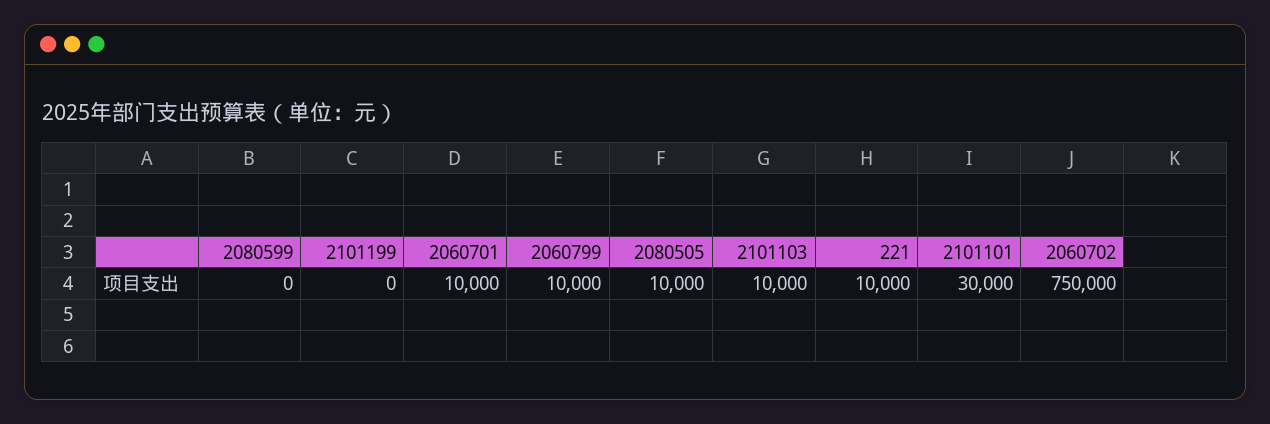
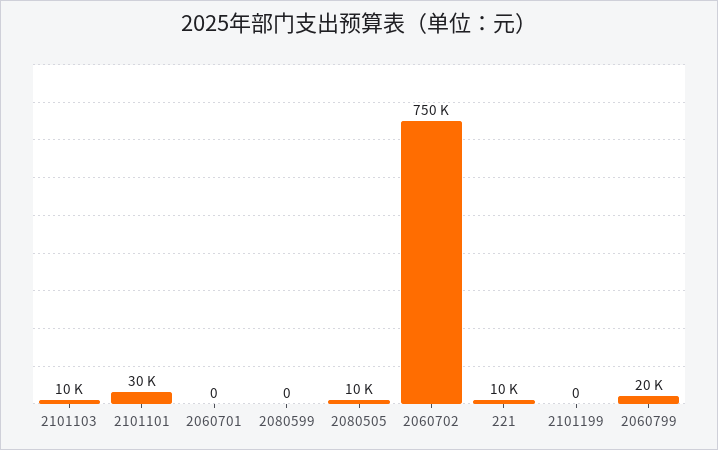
2060701: 10000 -> 0
2060799: 10000 -> 20000

